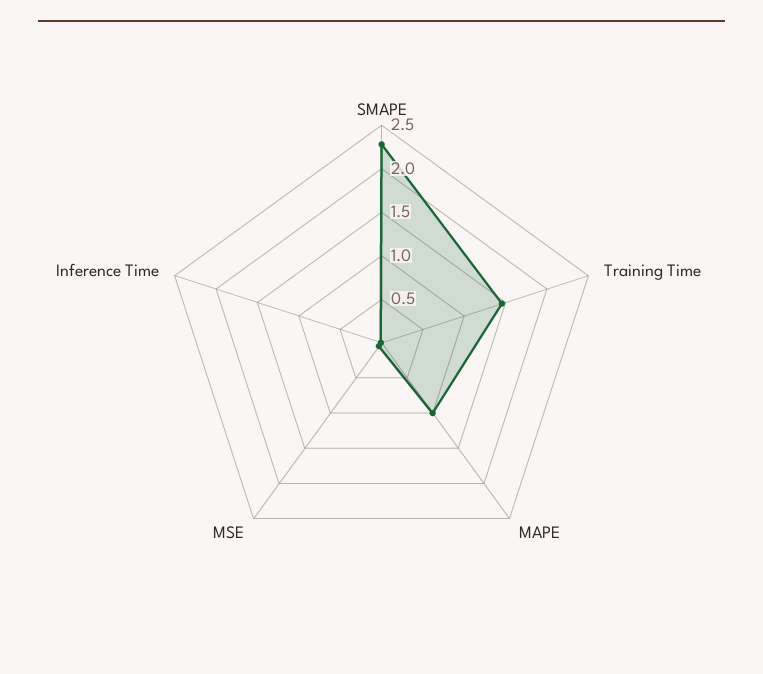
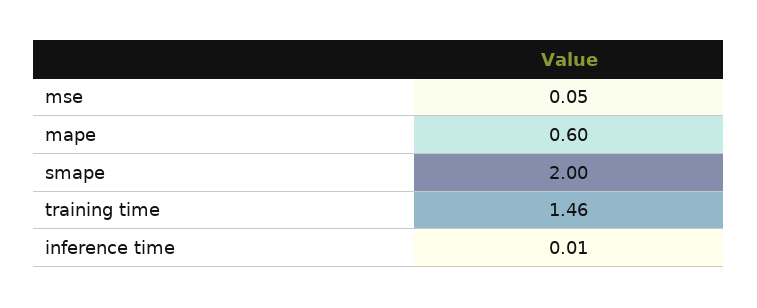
SMAPE: 2.3 -> 2
MAPE: 1 -> 0.6

